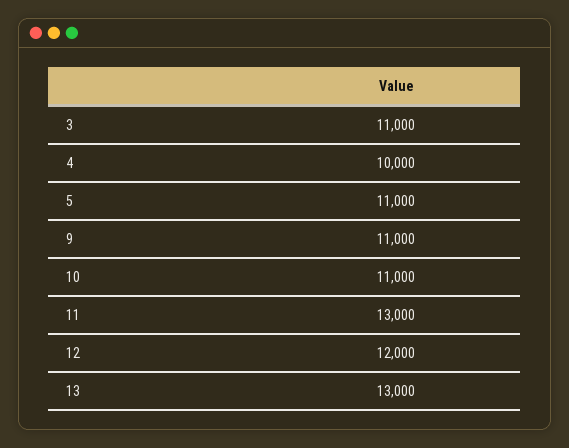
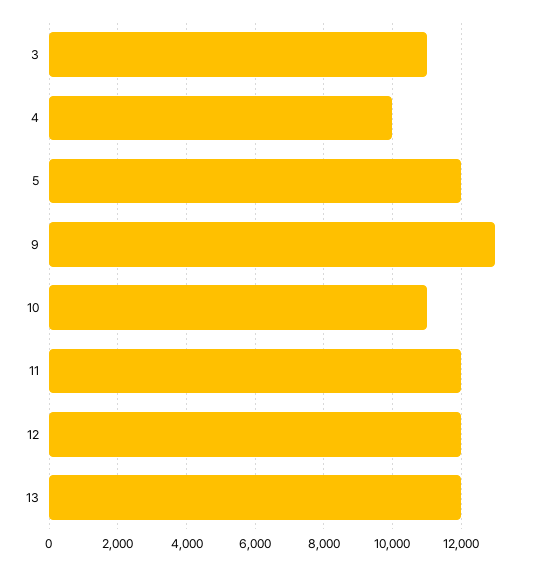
5: 11000 -> 12000
9: 11000 -> 13000
11: 13000 -> 12000
13: 13000 -> 12000

